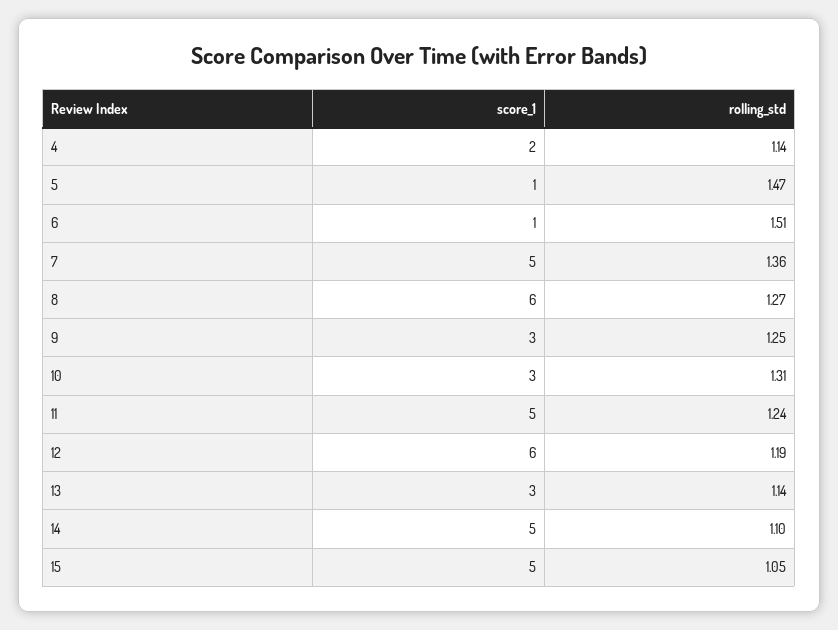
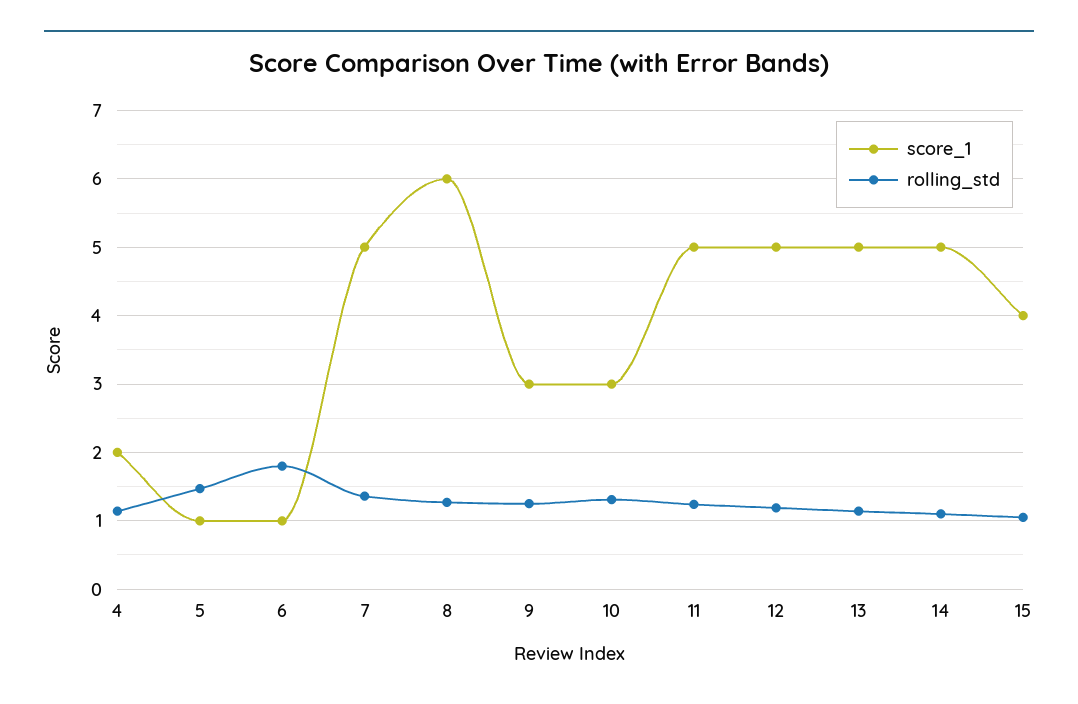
rolling_std, 6: 1.51 -> 1.8
score_1, 12: 6 -> 5
score_1, 13: 3 -> 5
score_1, 15: 5 -> 4

